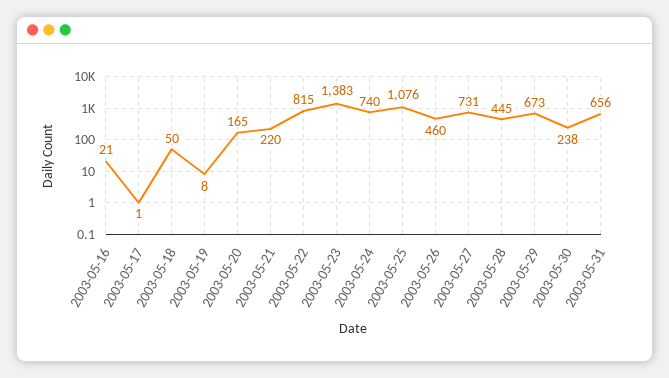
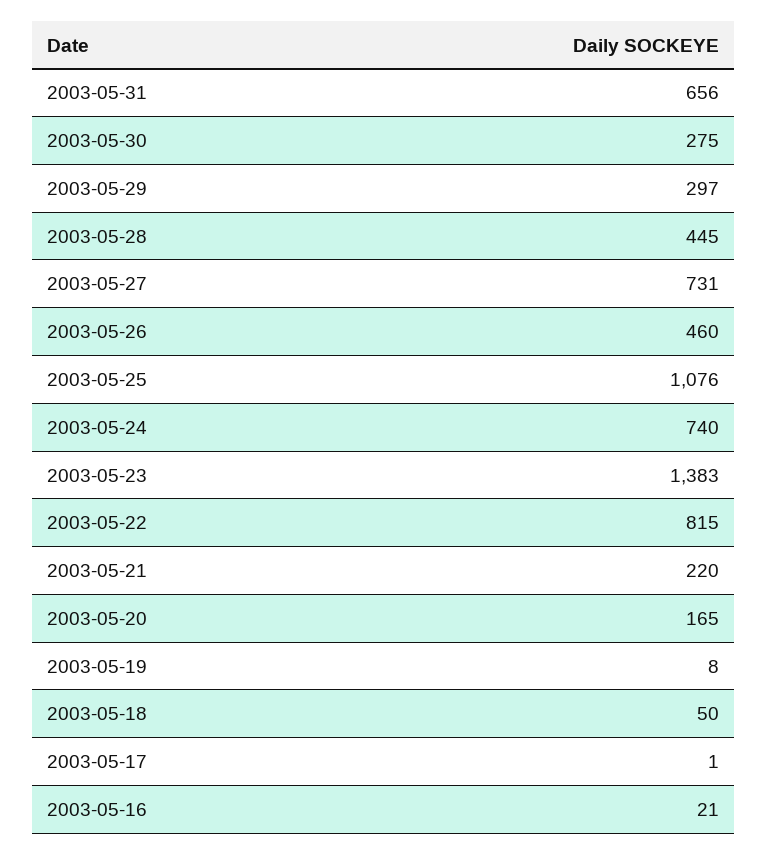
2003-05-29: 673 -> 297
2003-05-30: 238 -> 275

